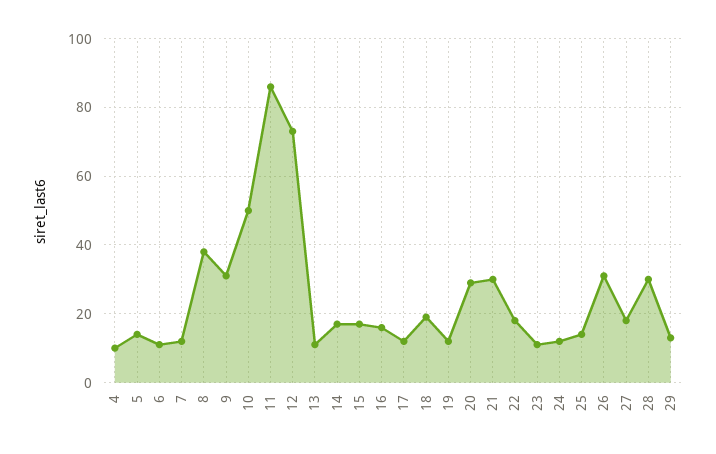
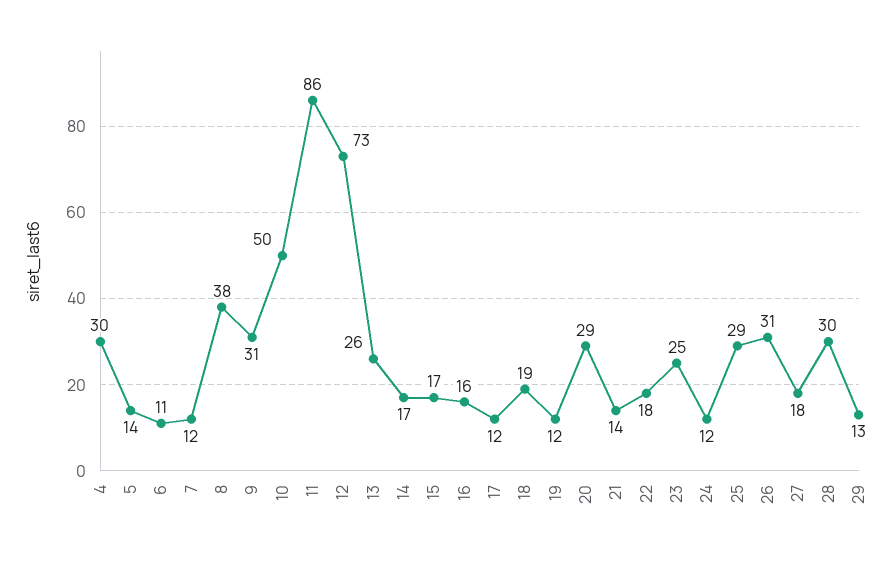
4: 10 -> 30
13: 10 -> 26
21: 30 -> 14
23: 10 -> 25
25: 15 -> 29

